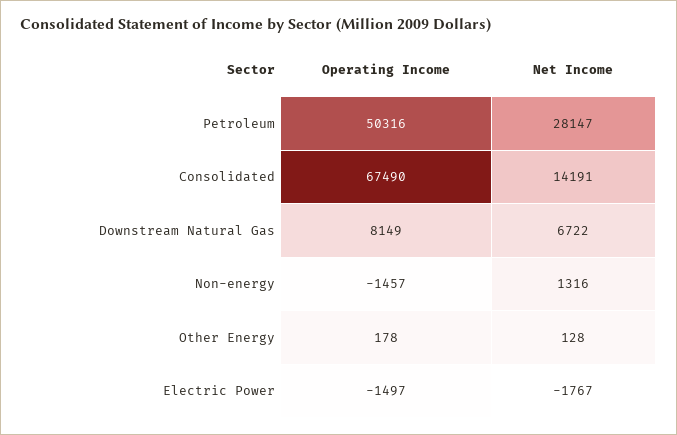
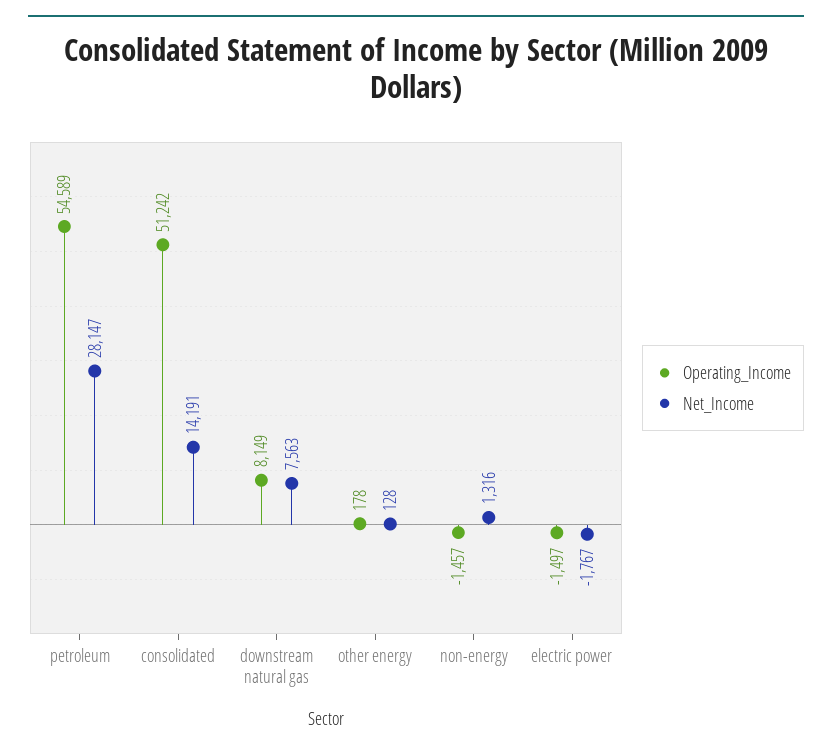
Operating Income, Petroleum: 50316 -> 54589
Operating Income, Consolidated: 67490 -> 51242
Net Income, Downstream Natural Gas: 6722 -> 7563

